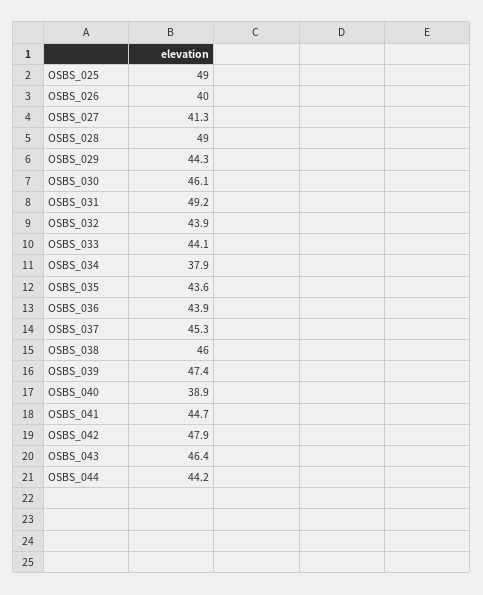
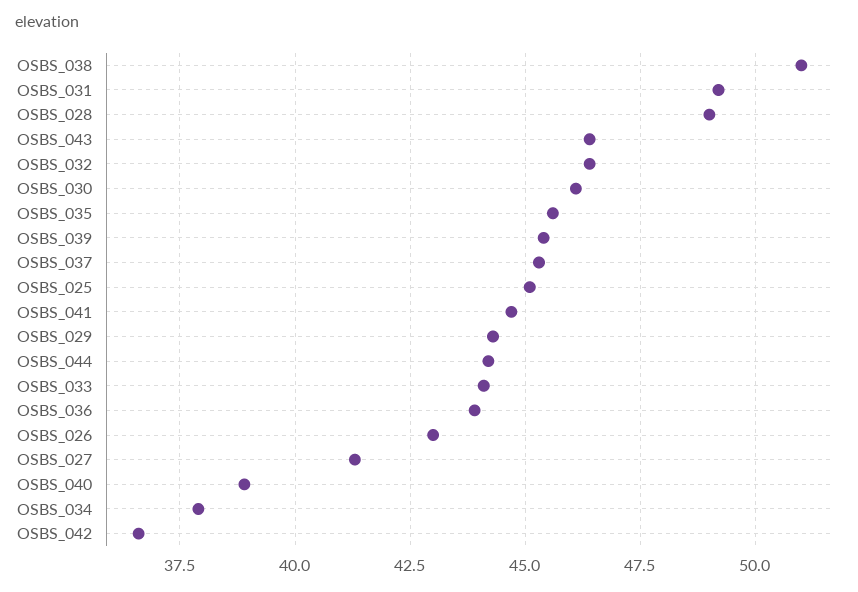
OSBS_025: 49 -> 45
OSBS_026: 40 -> 43
OSBS_032: 43.9 -> 46.5
OSBS_035: 43.6 -> 45.5
OSBS_038: 46 -> 51
OSBS_039: 47.4 -> 45.5
OSBS_042: 47.9 -> 36.5

